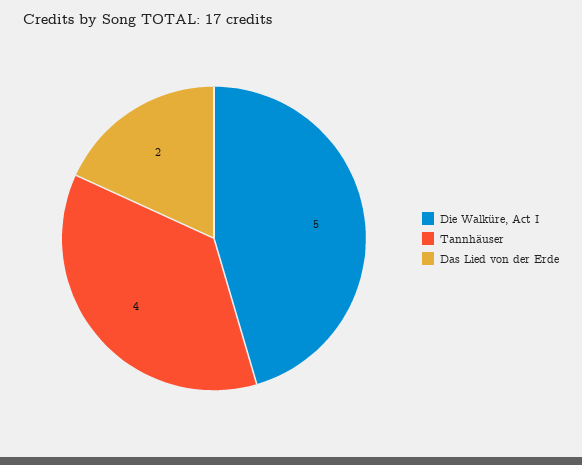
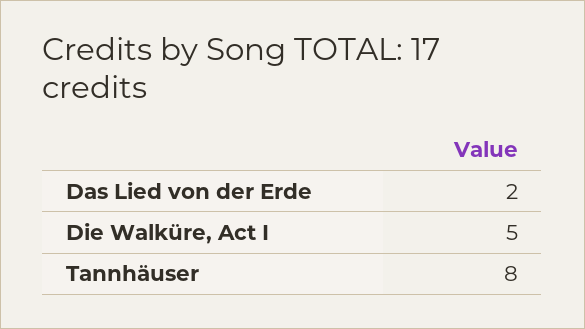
Tannhäuser: 4 -> 8

